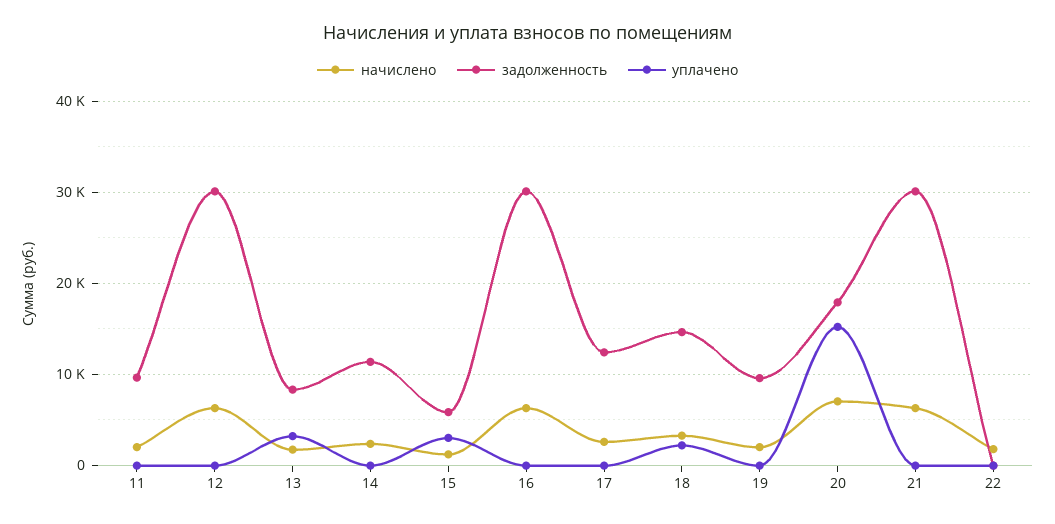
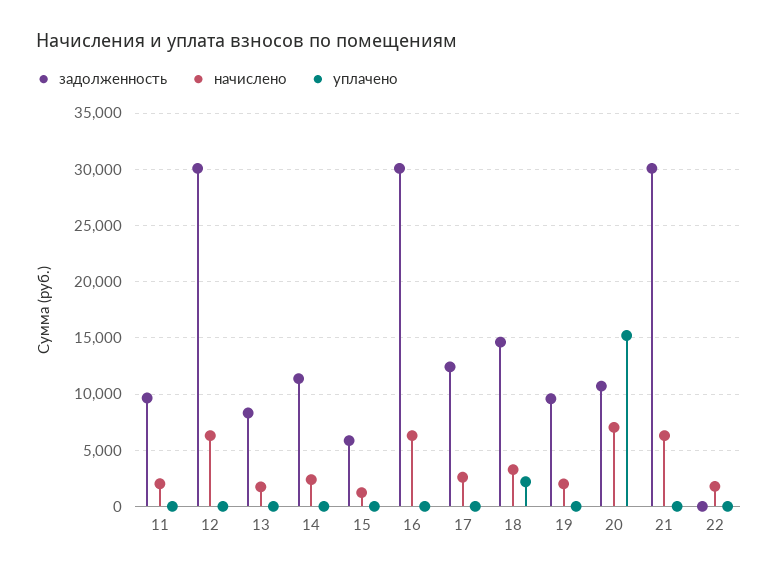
уплачено, 13: 3000 -> 0
уплачено, 15: 3000 -> 0
задолженность, 20: 18000 -> 11000

